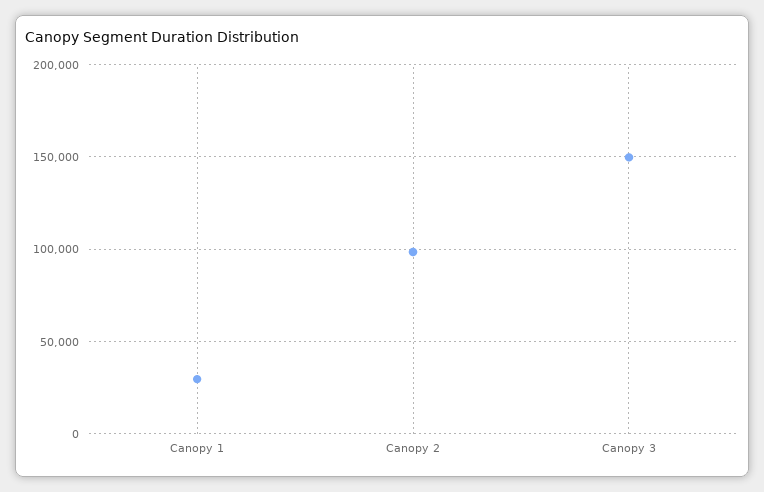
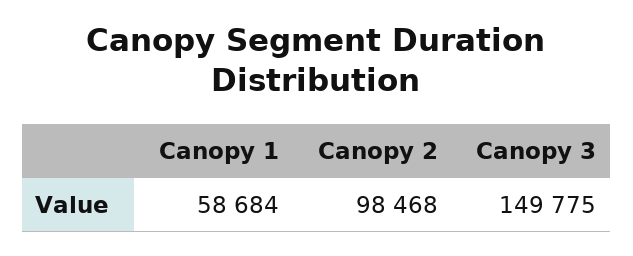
Canopy 1: 30000 -> 58684

